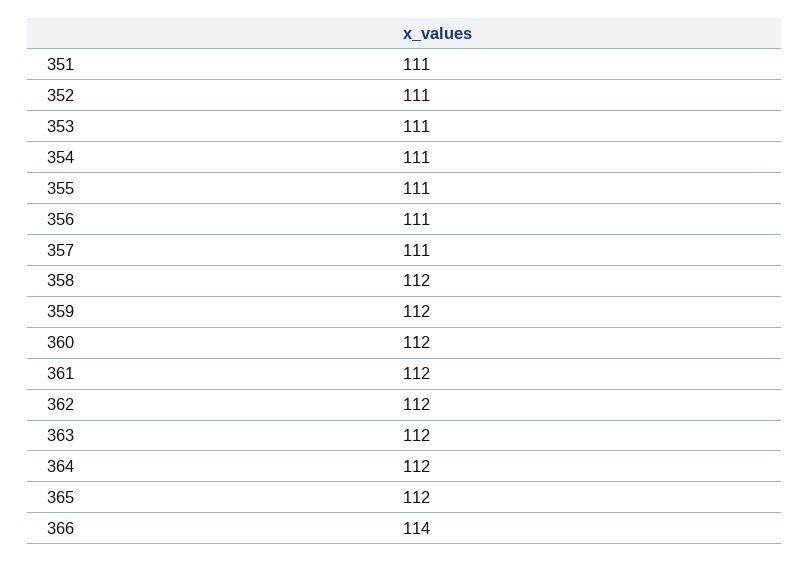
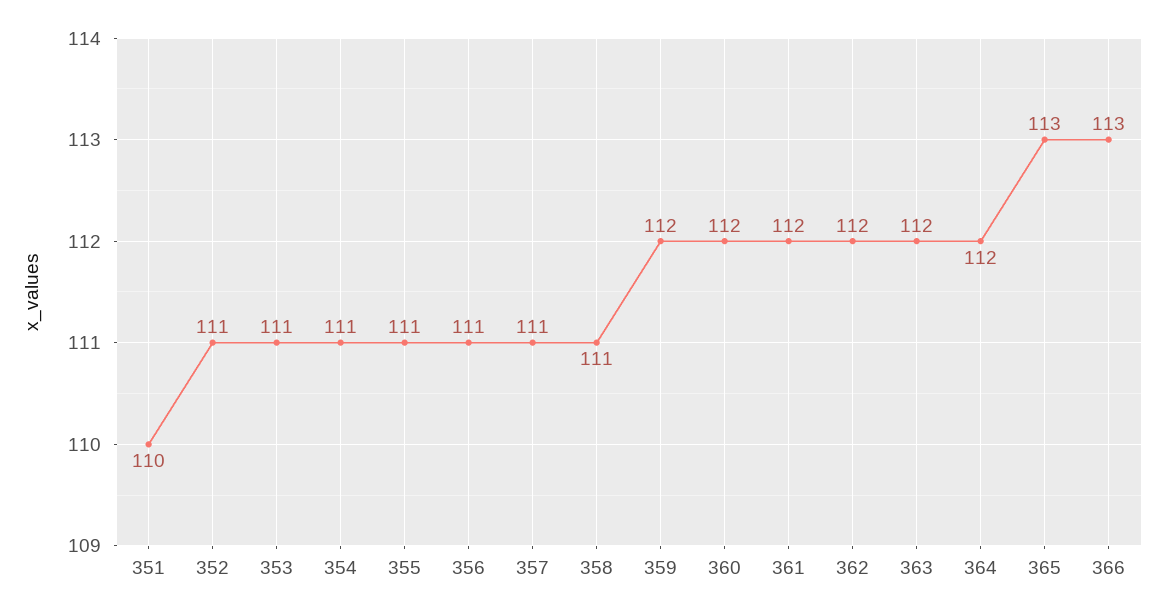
351: 111 -> 110
358: 112 -> 111
365: 112 -> 113
366: 114 -> 113

